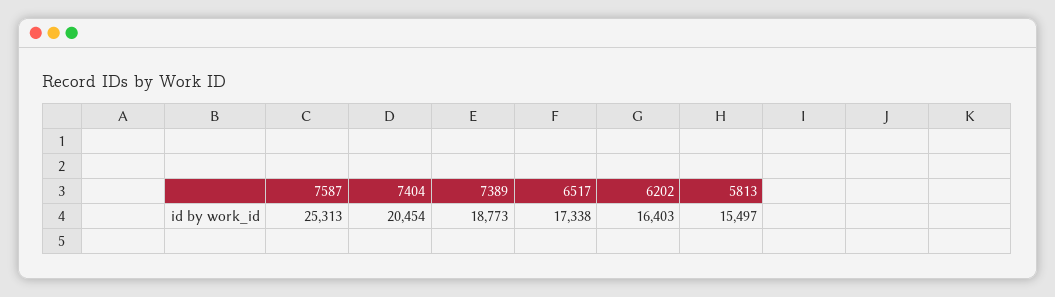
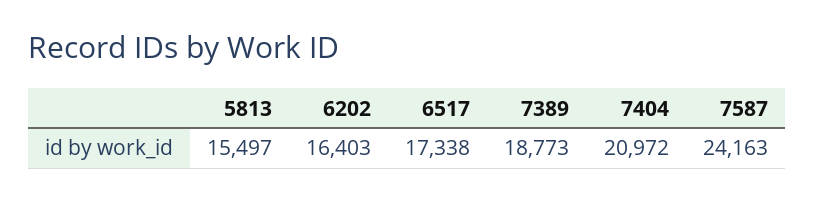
7587: 25313 -> 24163
7404: 20454 -> 20972

